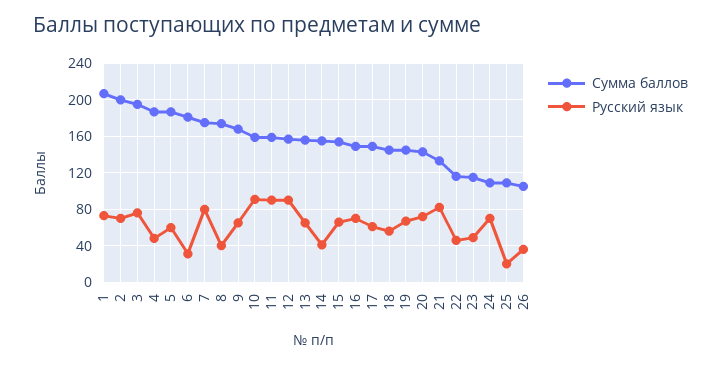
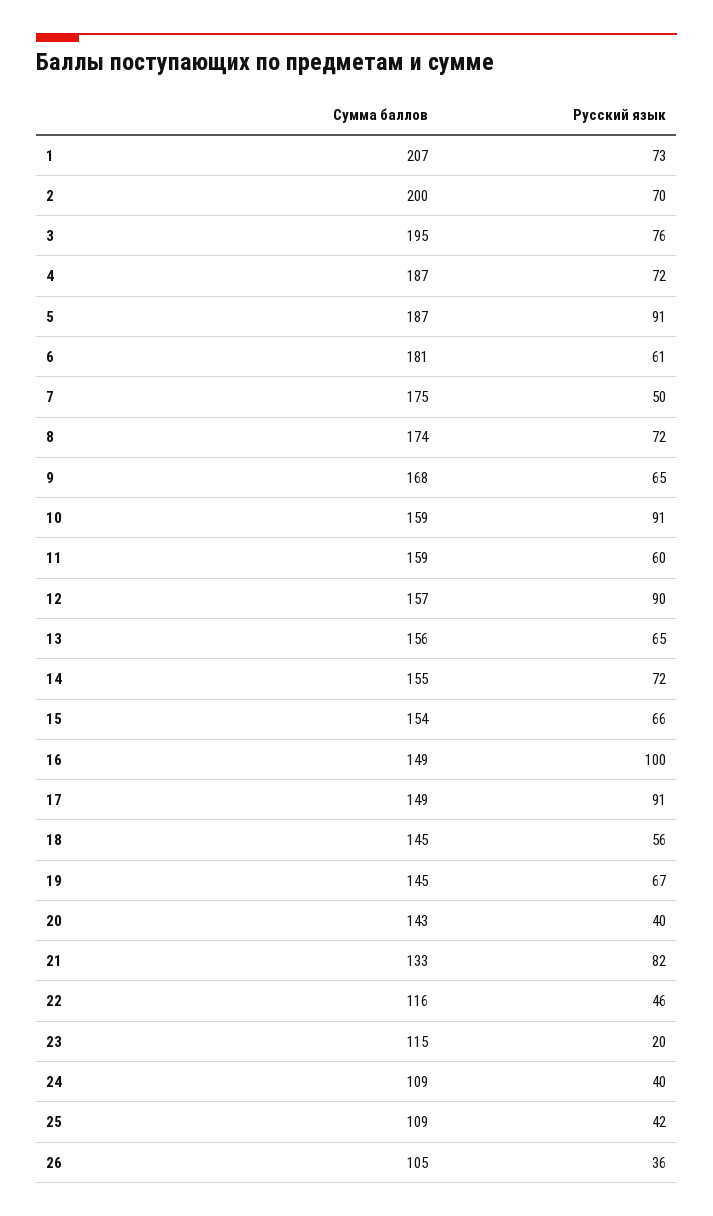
Русский язык, 4: 50 -> 72
Русский язык, 5: 60 -> 91
Русский язык, 6: 30 -> 61
Русский язык, 7: 80 -> 50
Русский язык, 8: 40 -> 72
Русский язык, 11: 90 -> 60
Русский язык, 14: 40 -> 72
Русский язык, 16: 70 -> 100
Русский язык, 17: 60 -> 91
Русский язык, 20: 70 -> 40
Русский язык, 23: 50 -> 20
Русский язык, 24: 70 -> 40
Русский язык, 25: 20 -> 42

